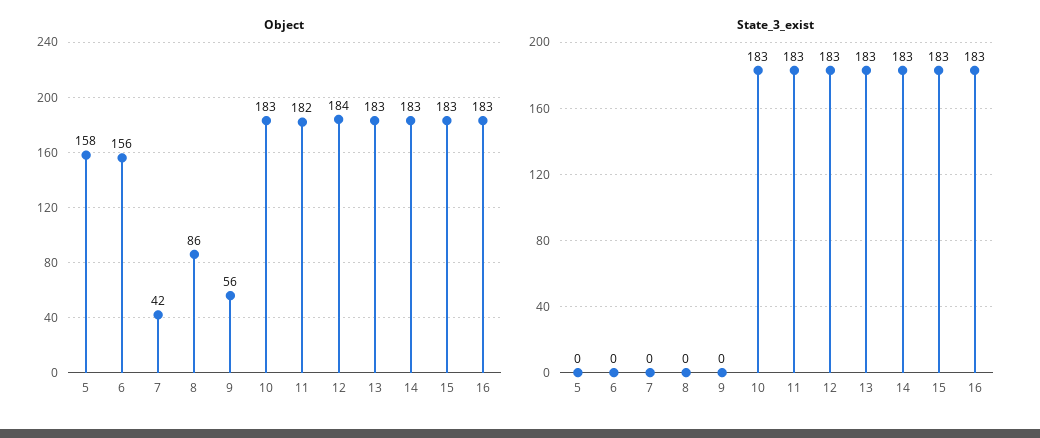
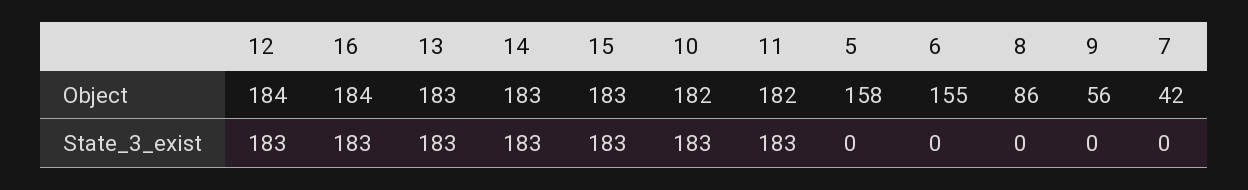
Object, 6: 156 -> 155
Object, 10: 183 -> 182
Object, 16: 183 -> 184

